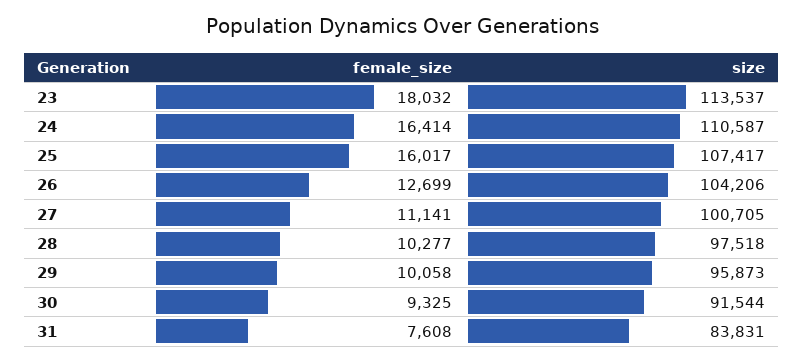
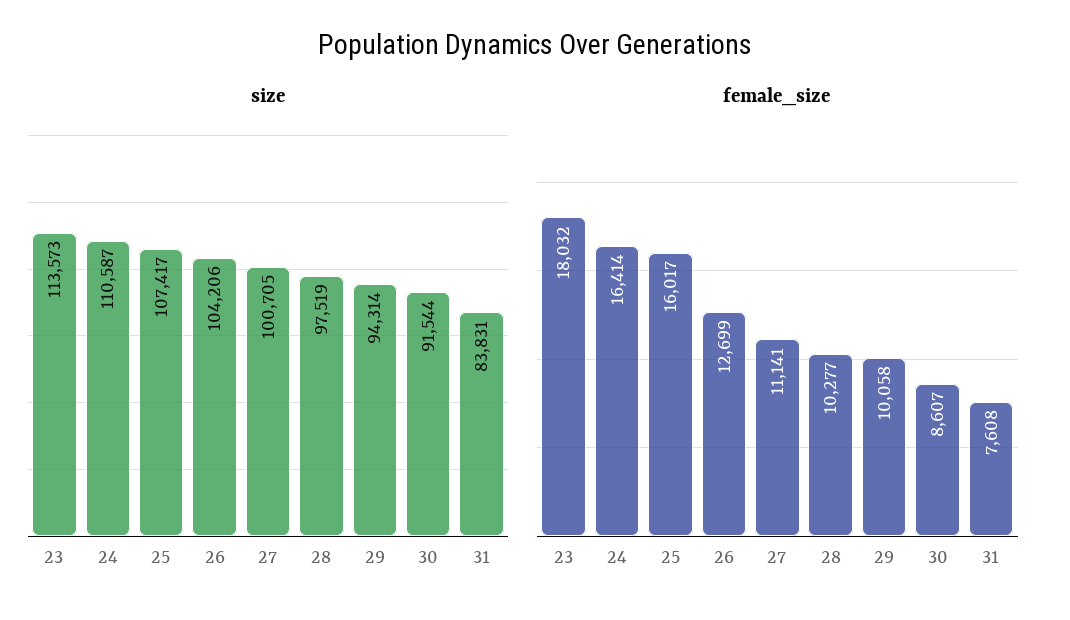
size, 23: 113537 -> 113573
size, 28: 97518 -> 97519
size, 29: 95873 -> 94314
female_size, 30: 9325 -> 8607

